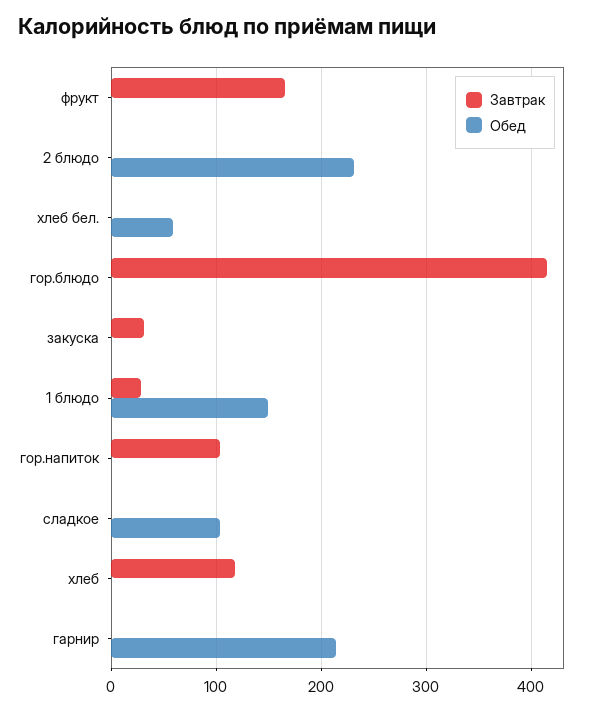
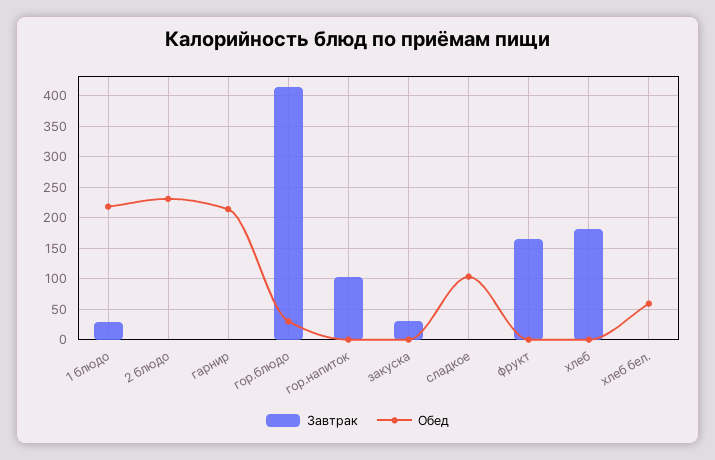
Обед, гор.блюдо: 0 -> 30
Обед, 1 блюдо: 150 -> 220
Завтрак, хлеб: 120 -> 180

